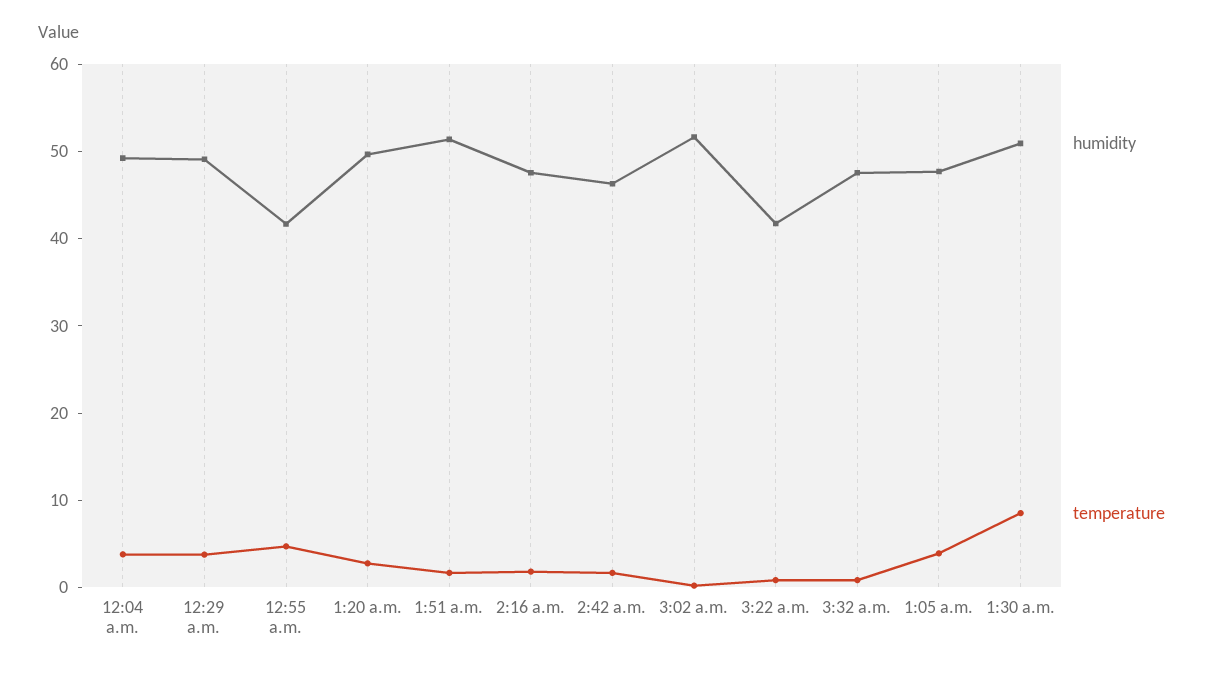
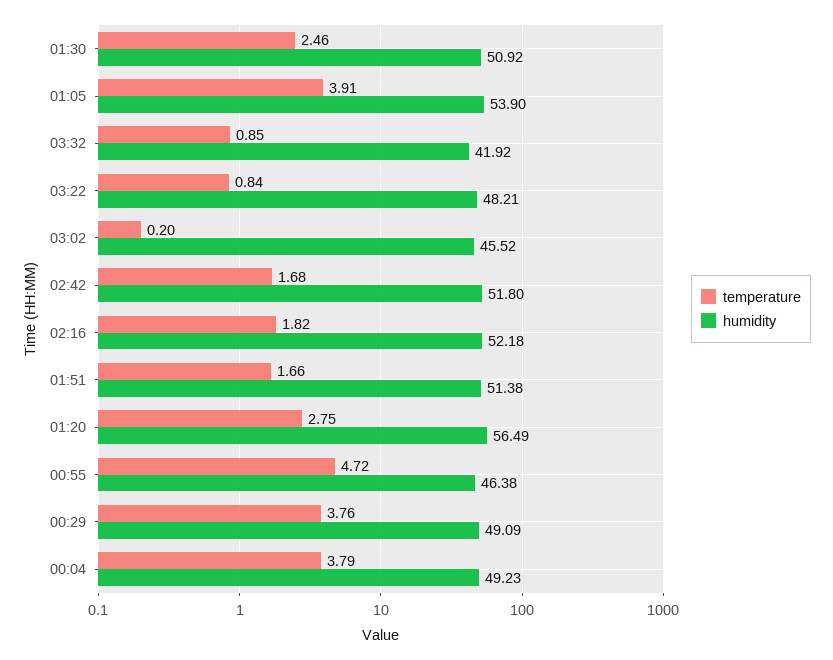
humidity, 12:55 a.m.: 42 -> 46.38
humidity, 1:20 a.m.: 50 -> 56.49
humidity, 2:16 a.m.: 48 -> 52.18
humidity, 2:42 a.m.: 46 -> 51.8
humidity, 3:02 a.m.: 52 -> 45.52
humidity, 3:22 a.m.: 42 -> 48.21
humidity, 3:32 a.m.: 48 -> 41.92
humidity, 1:05 a.m.: 48 -> 53.9
temperature, 1:30 a.m.: 8 -> 2.46

